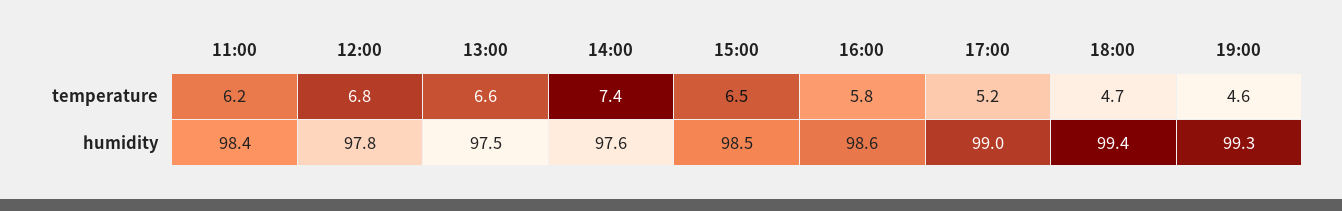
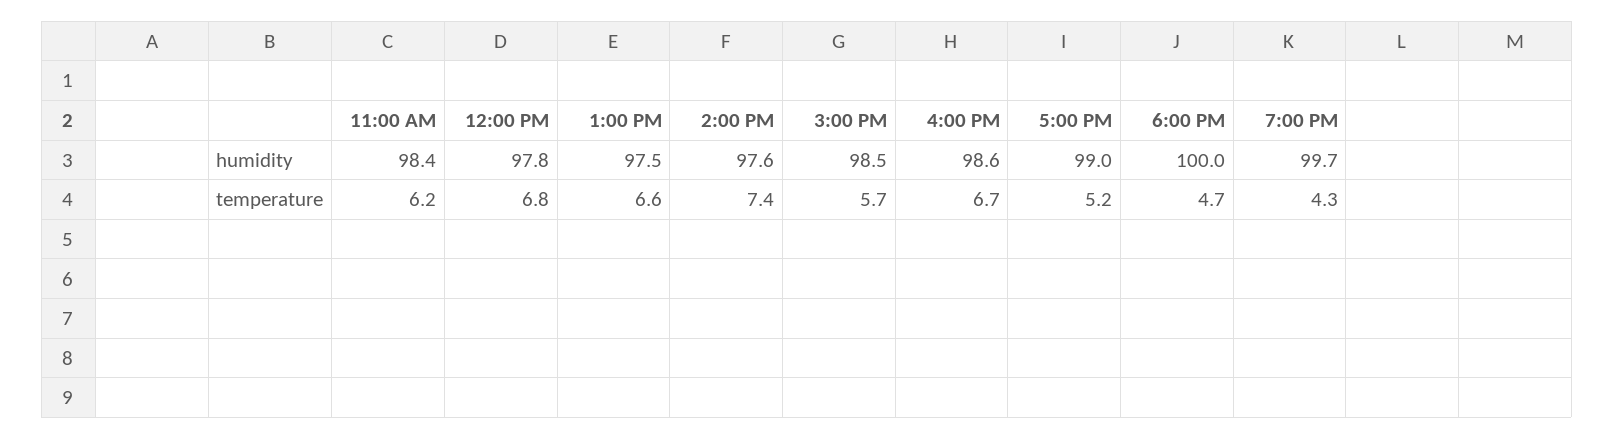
15:00, temperature: 6.5 -> 5.7
16:00, temperature: 5.8 -> 6.7
19:00, temperature: 4.6 -> 4.3
18:00, humidity: 99.4 -> 100
19:00, humidity: 99.3 -> 99.7

